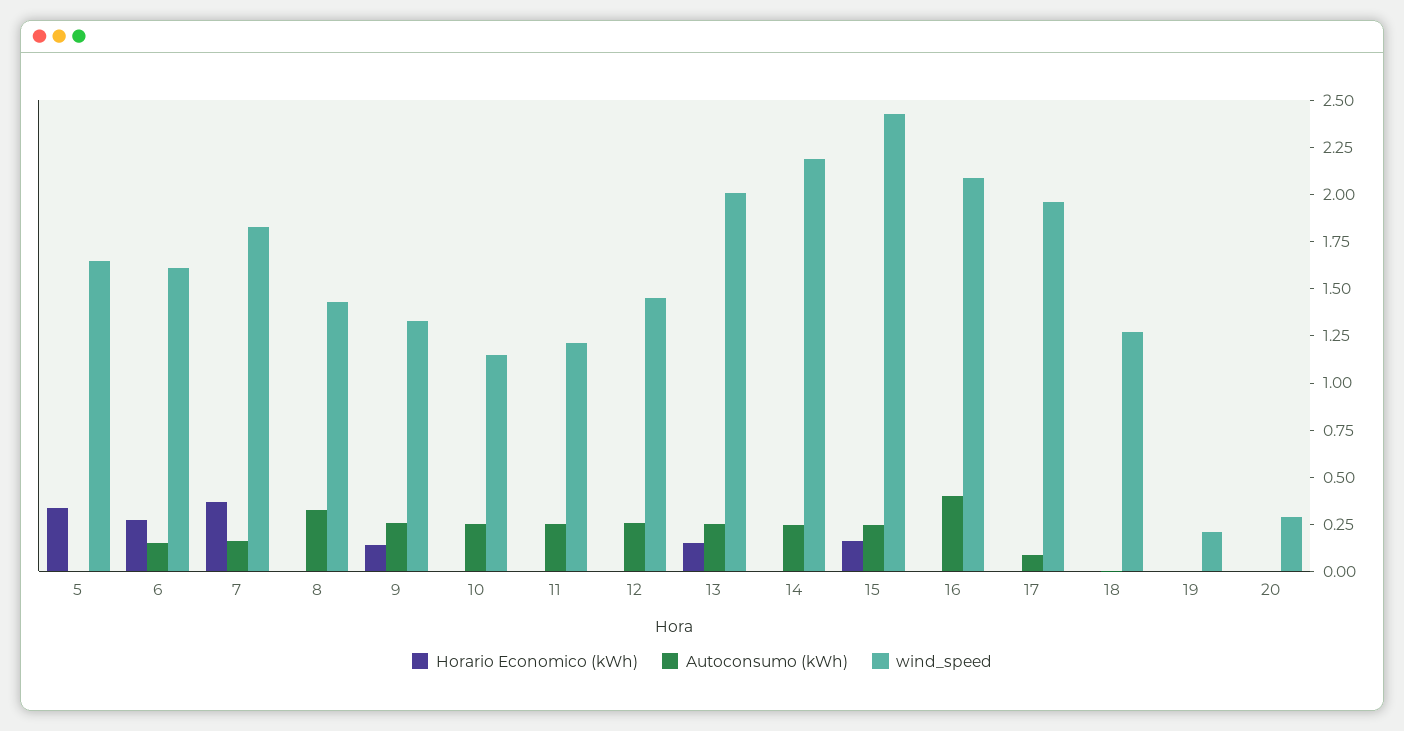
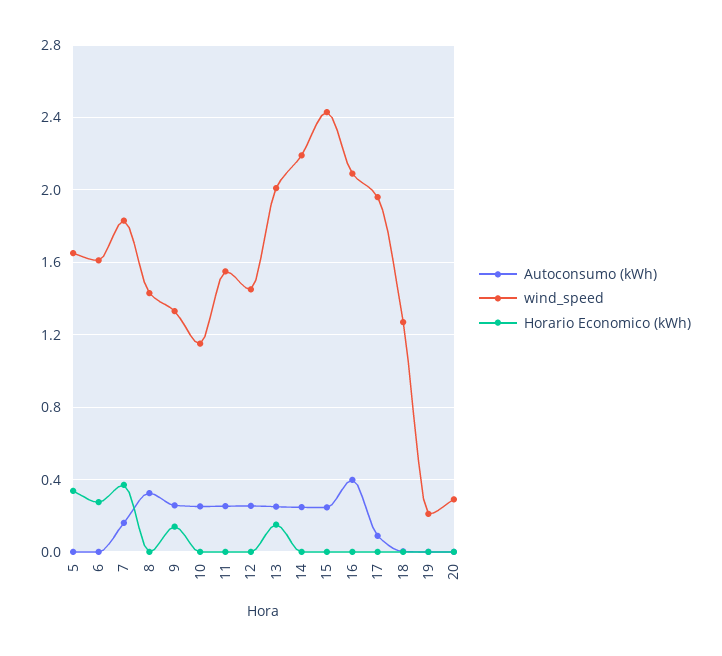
Autoconsumo (kWh), 6: 0.15 -> 0
wind_speed, 11: 1.2 -> 1.55
Horario Economico (kWh), 15: 0.15 -> 0

